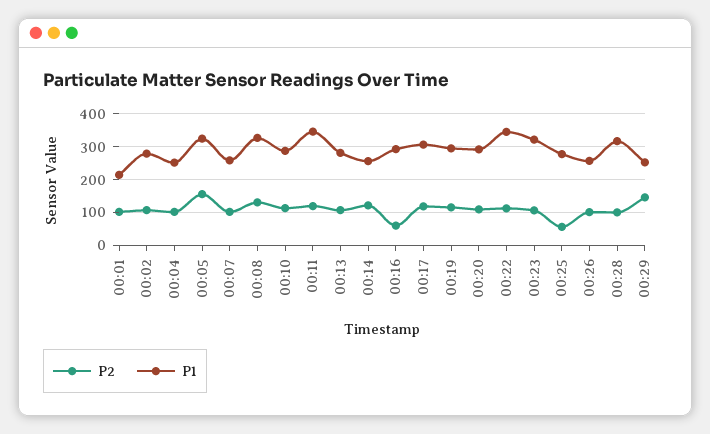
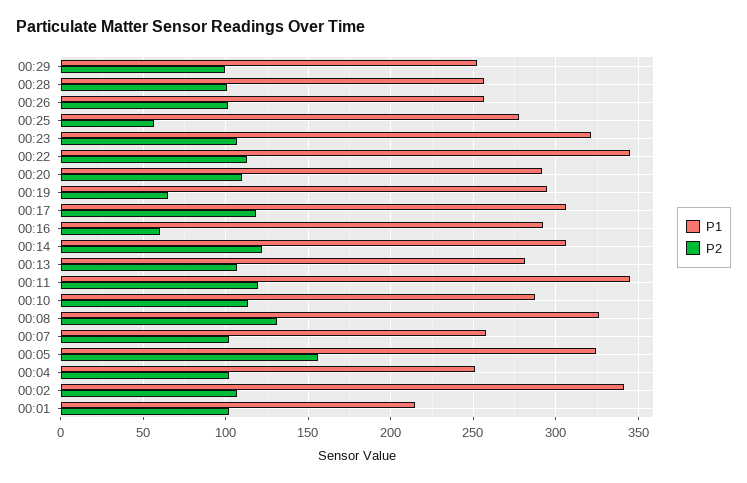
P1, 00:02: 280 -> 340
P1, 00:14: 260 -> 305
P2, 00:19: 120 -> 65
P1, 00:28: 320 -> 255
P2, 00:29: 140 -> 100

